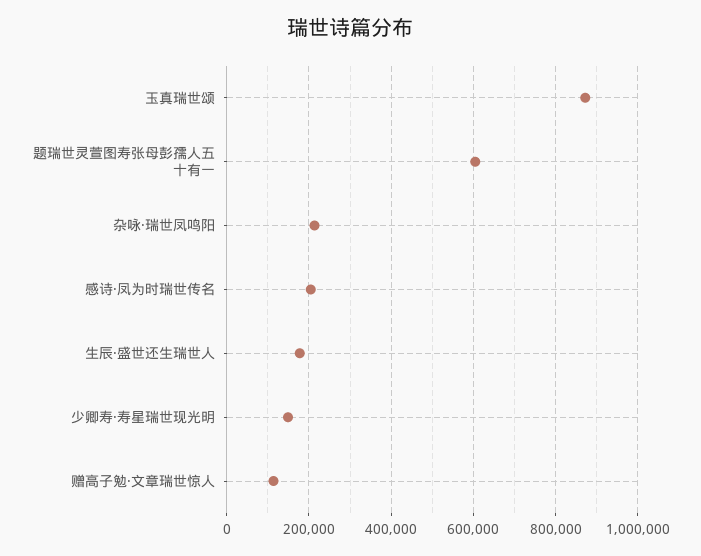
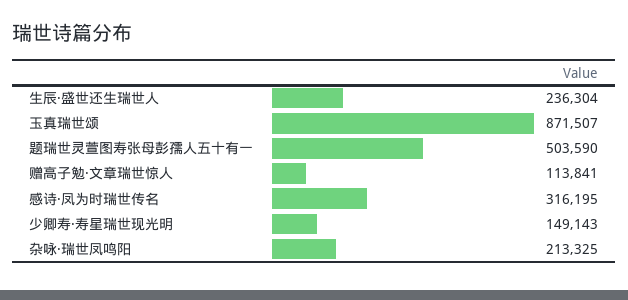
题瑞世灵萱图寿张母彭孺人五十有一: 600000 -> 503590
感诗·凤为时瑞世传名: 200000 -> 316195
生辰·盛世还生瑞世人: 180000 -> 236304

